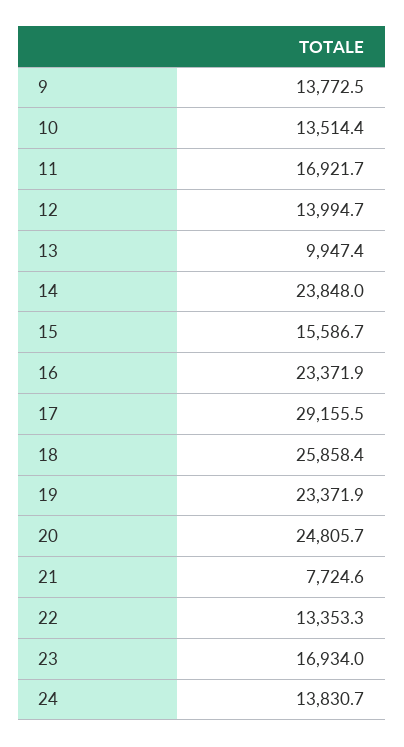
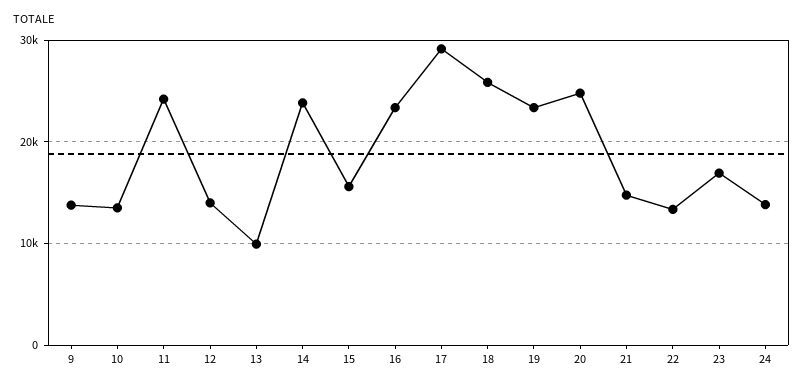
11: 16921.7 -> 24000
21: 7724.6 -> 15000

